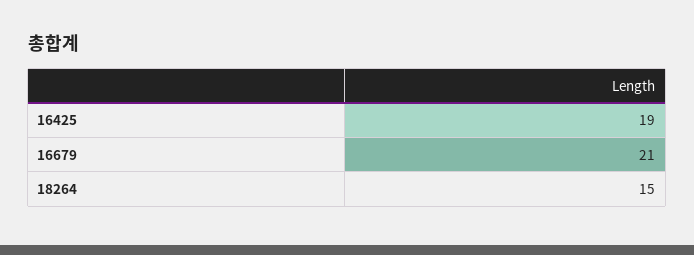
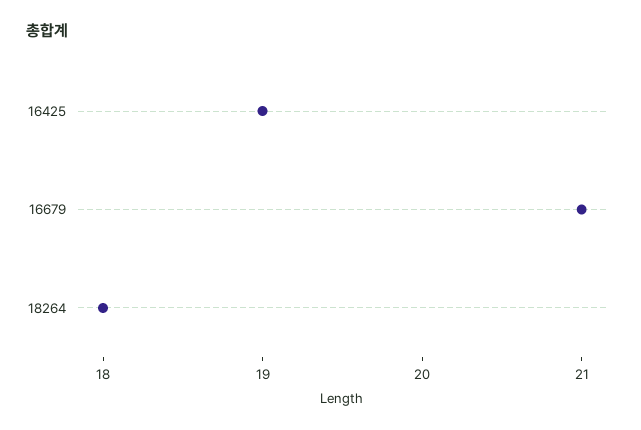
18264: 15 -> 18

